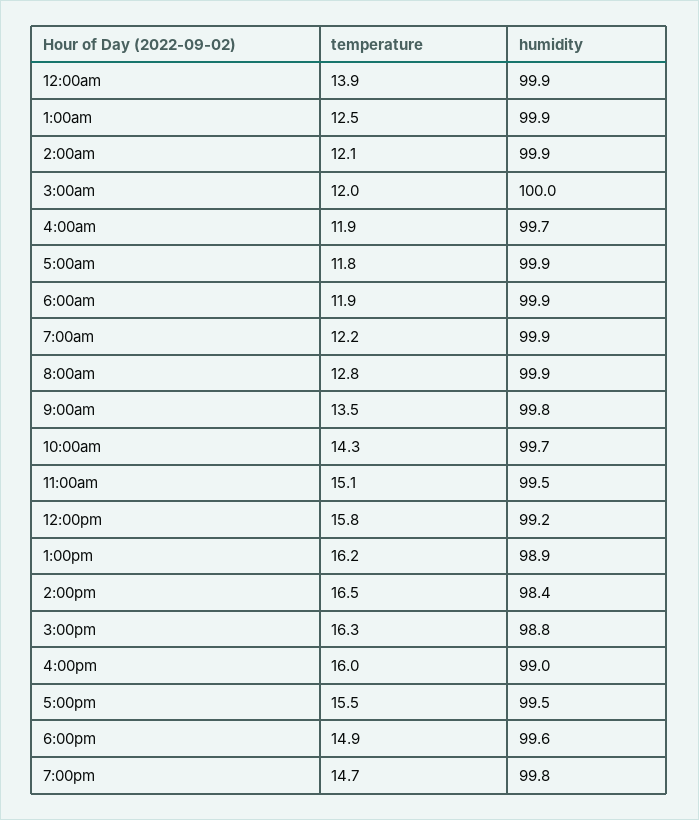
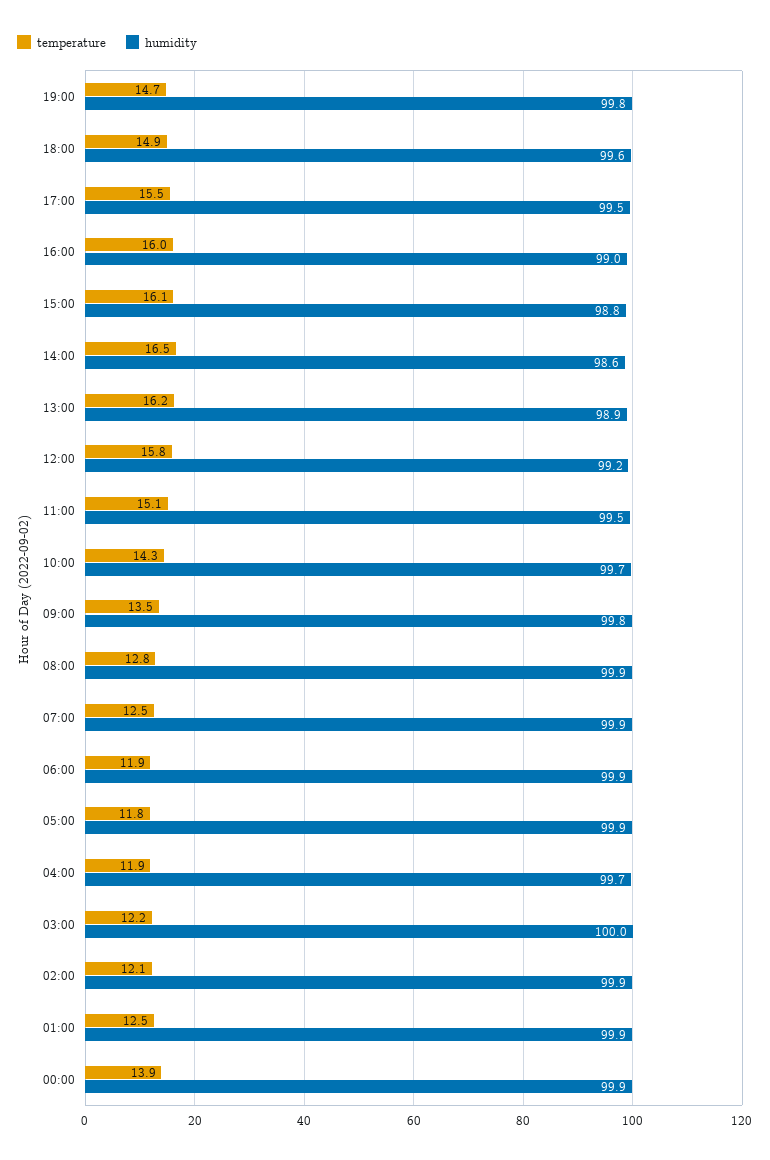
temperature, 3:00am: 12 -> 12.2
temperature, 7:00am: 12.2 -> 12.5
humidity, 2:00pm: 98.4 -> 98.6
temperature, 3:00pm: 16.3 -> 16.1

